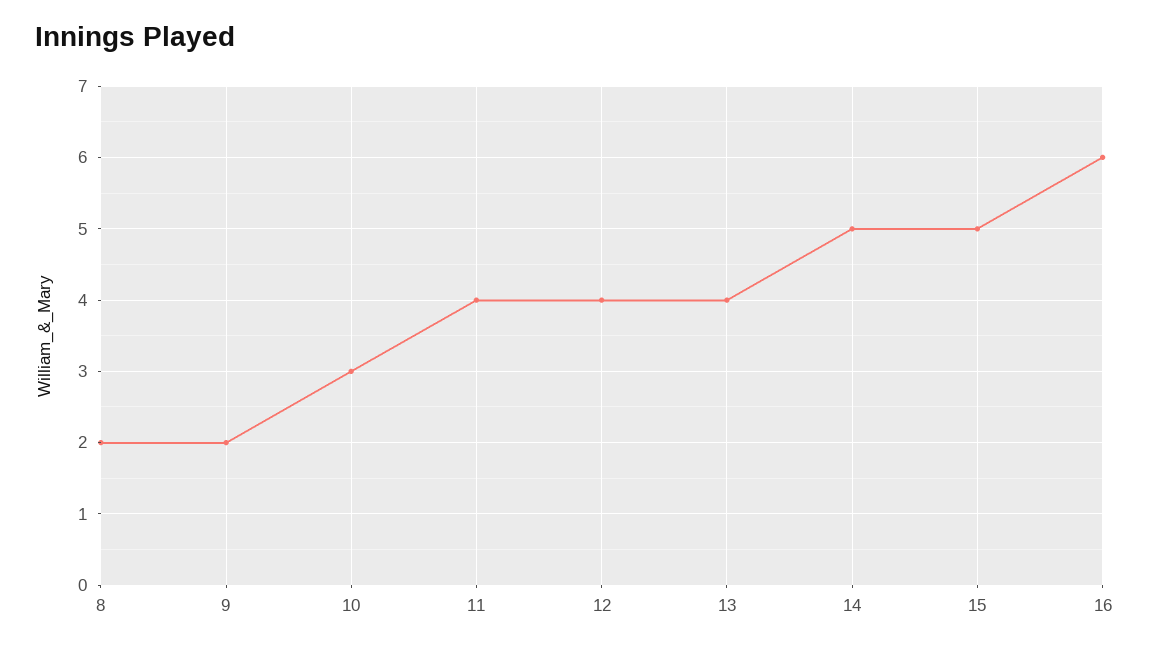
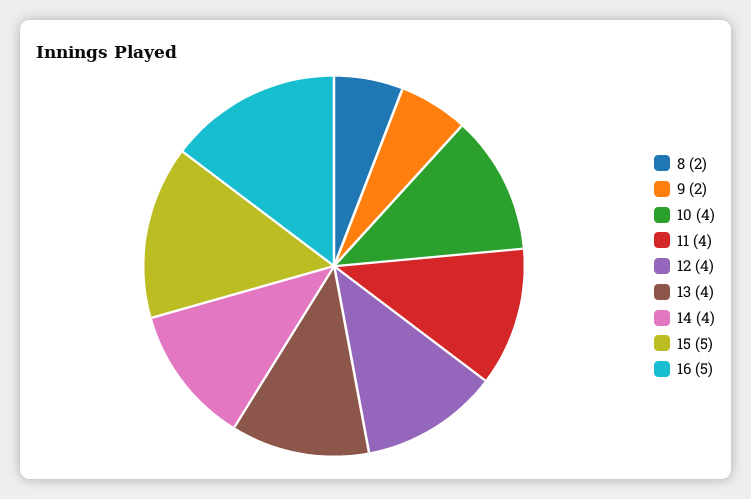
10: 3 -> 4
14: 5 -> 4
16: 6 -> 5

